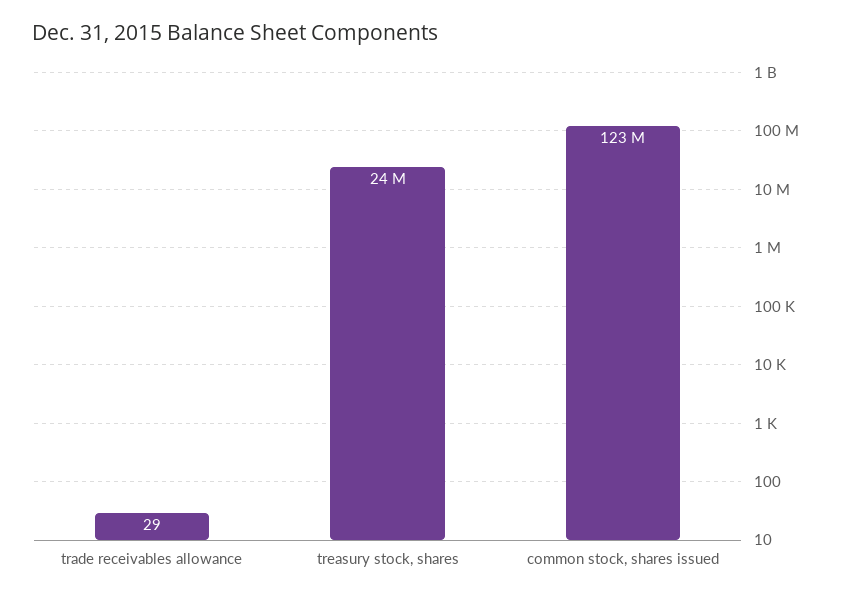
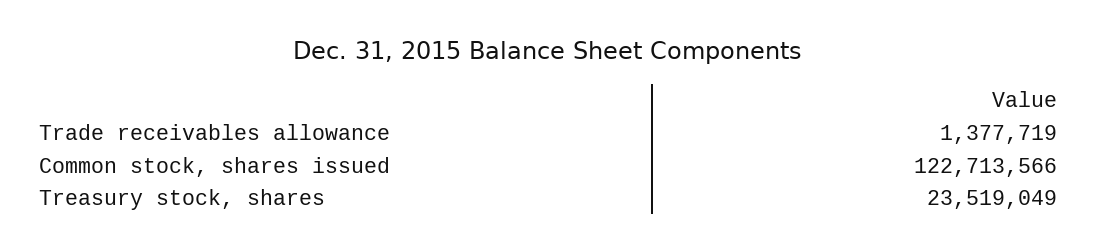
trade receivables allowance: 29 -> 1377719

